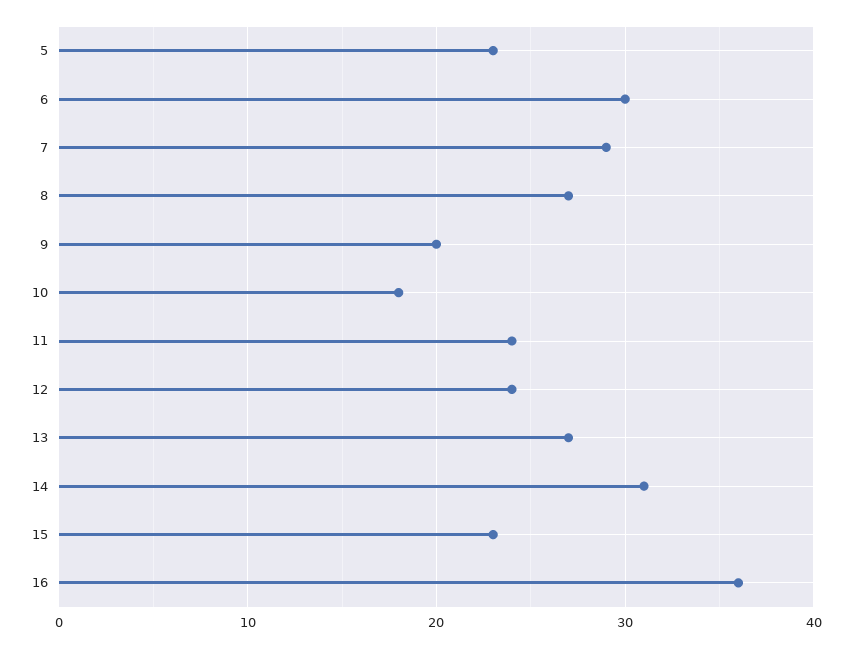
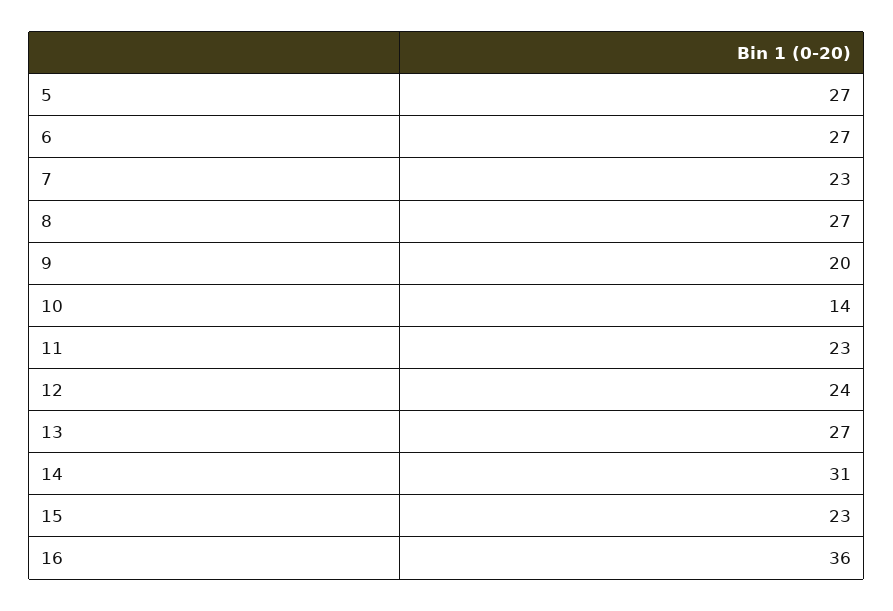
5: 23 -> 27
6: 30 -> 27
7: 29 -> 23
10: 18 -> 14
11: 24 -> 23

